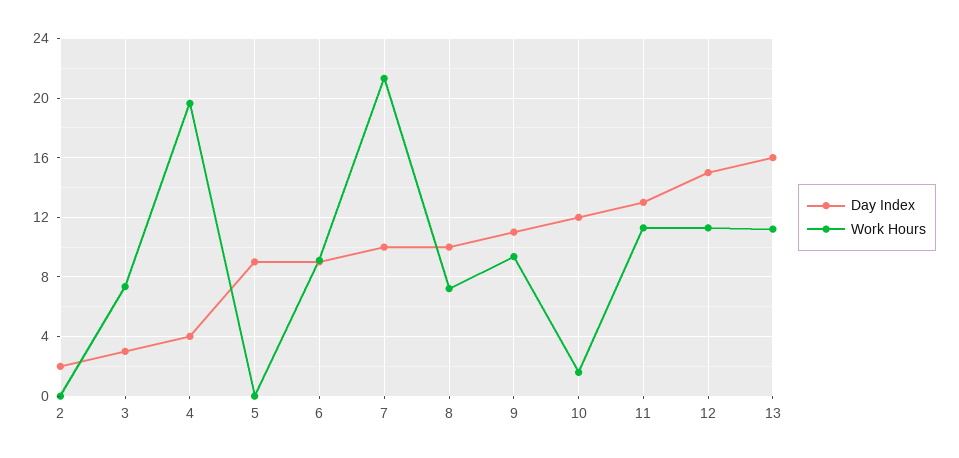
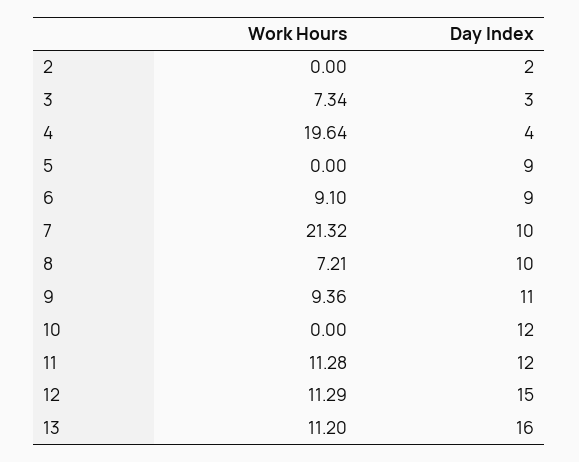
Work Hours, 10: 1.5 -> 0
Day Index, 11: 13 -> 12

